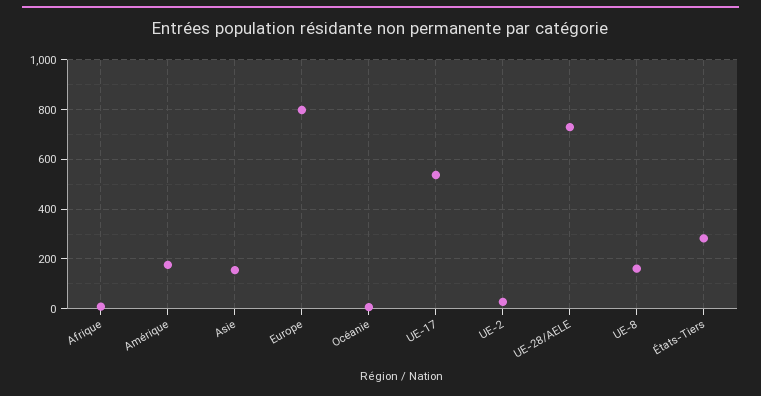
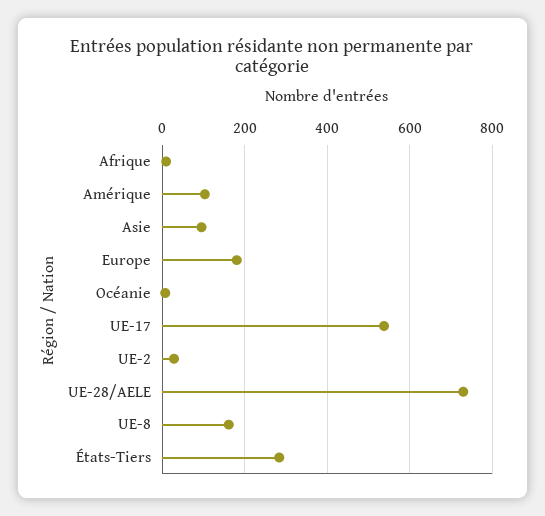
Amérique: 175 -> 100
Asie: 150 -> 100
Europe: 800 -> 180

